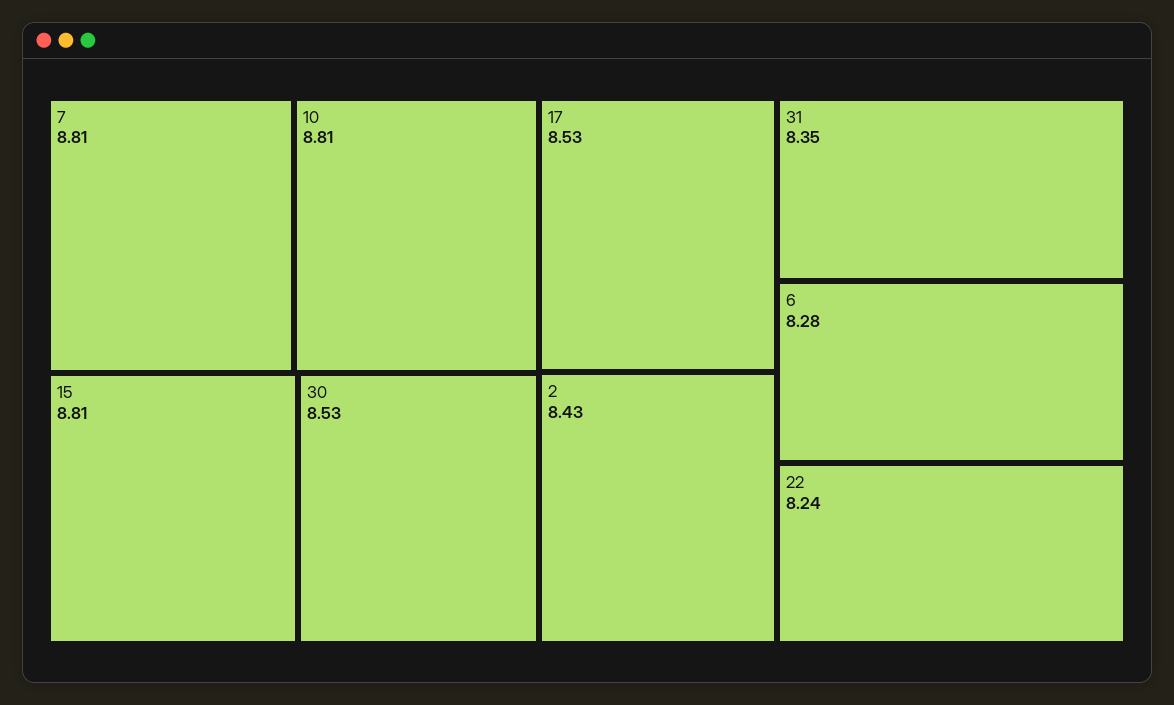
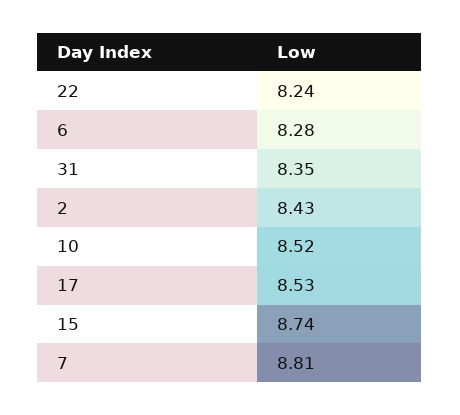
10: 8.81 -> 8.52
15: 8.81 -> 8.74
30: 8.53 -> none

